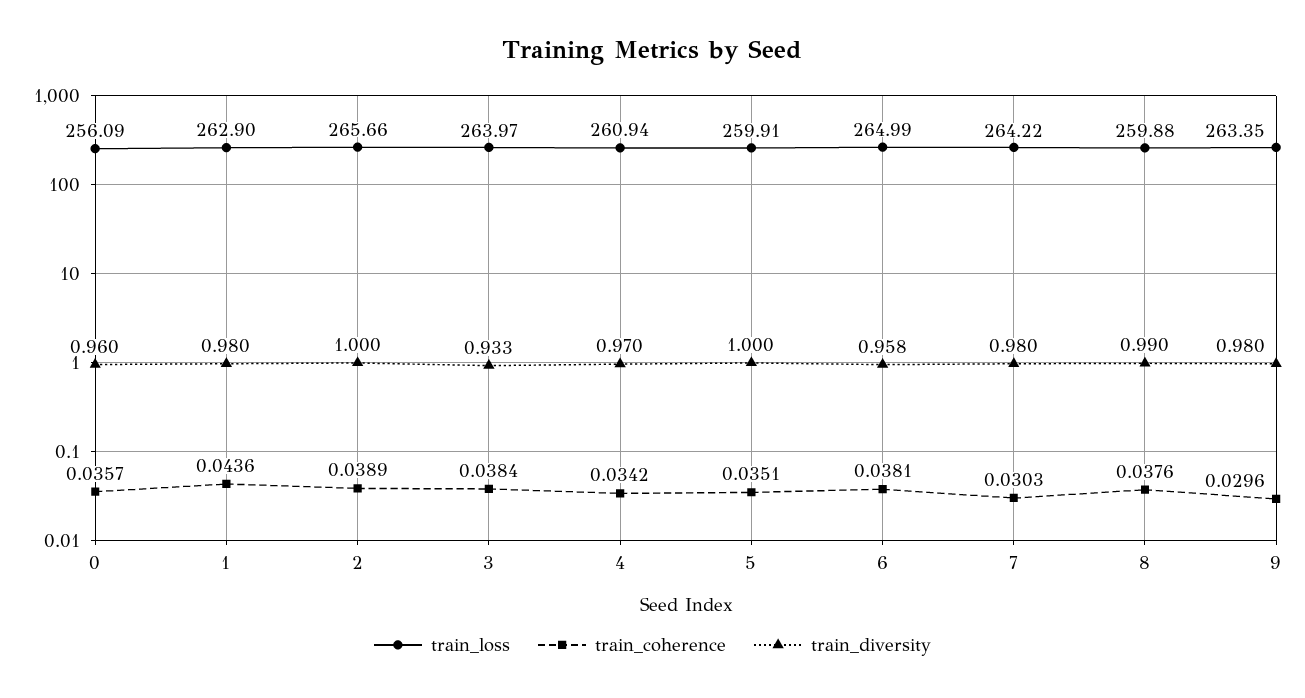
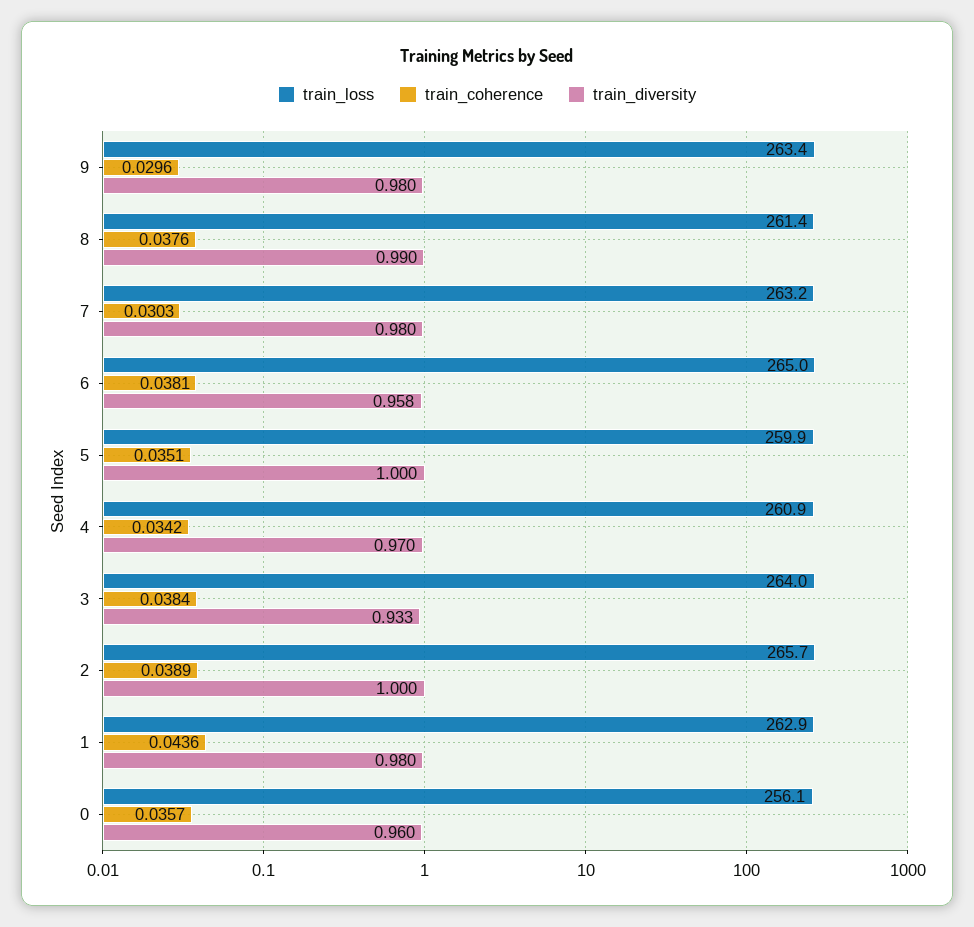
train_loss, 7: 264.22 -> 263.2
train_loss, 8: 259.88 -> 261.4

